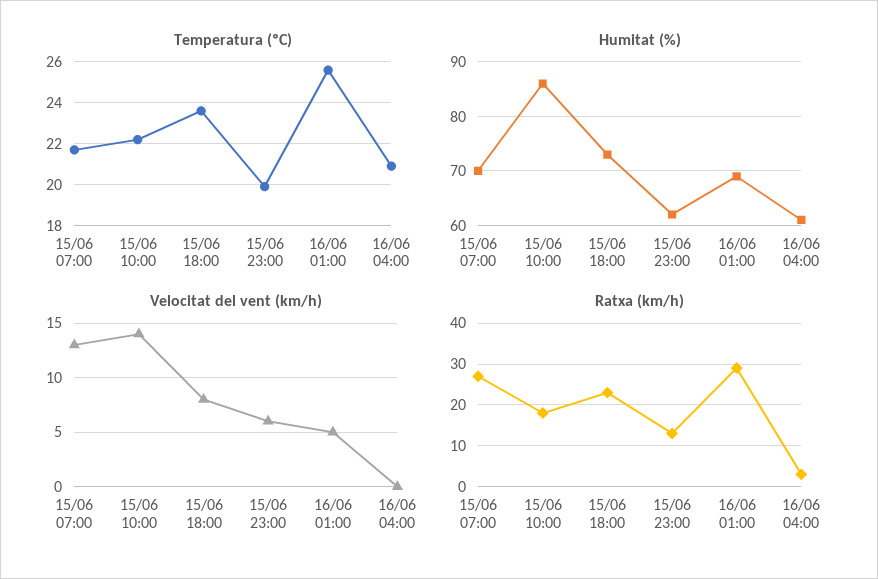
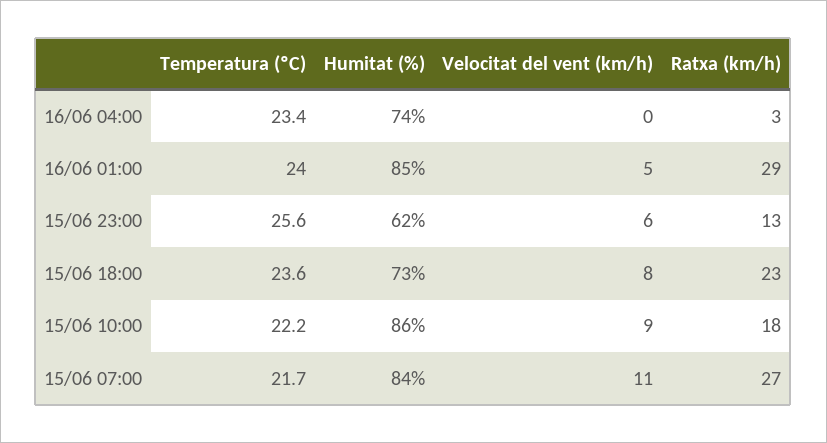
Temperatura (ºC), 15/06 23:00: 20 -> 25.6
Temperatura (ºC), 16/06 01:00: 25.5 -> 24
Temperatura (ºC), 16/06 04:00: 21 -> 23.4
Humitat (%), 15/06 07:00: 70 -> 84
Humitat (%), 16/06 01:00: 70 -> 85
Humitat (%), 16/06 04:00: 60 -> 74
Velocitat del vent (km/h), 15/06 07:00: 13 -> 11
Velocitat del vent (km/h), 15/06 10:00: 14 -> 9

